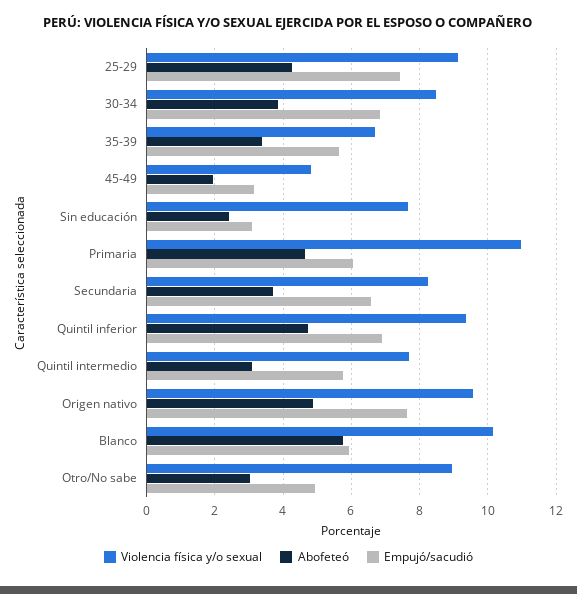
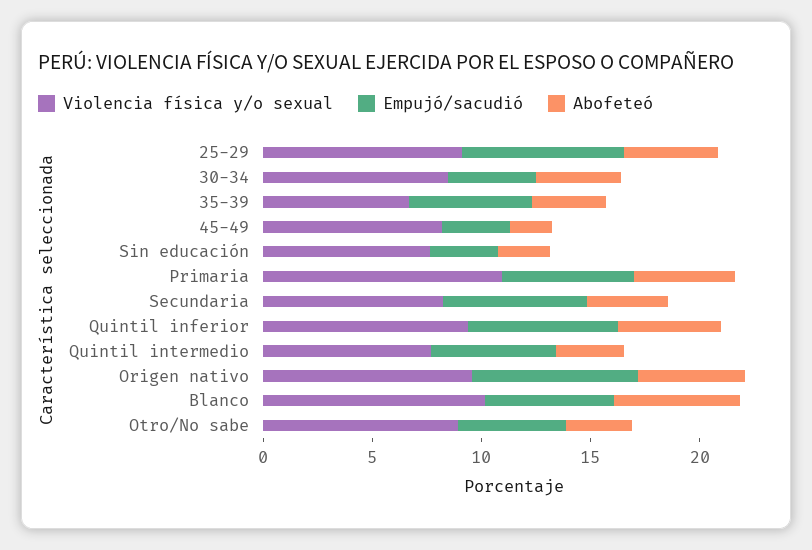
Empujó/sacudió, 30-34: 6.8 -> 4
Violencia física y/o sexual, 45-49: 4.8 -> 8

